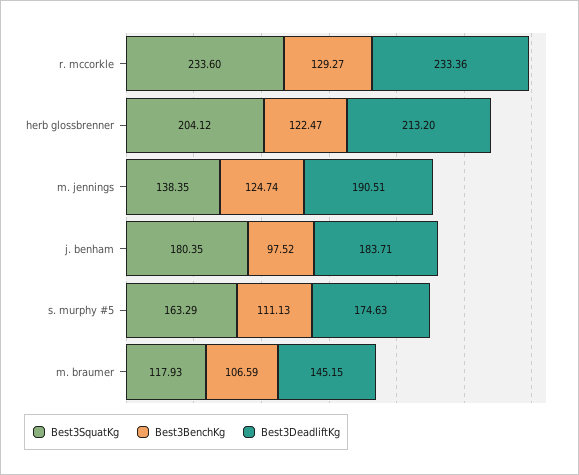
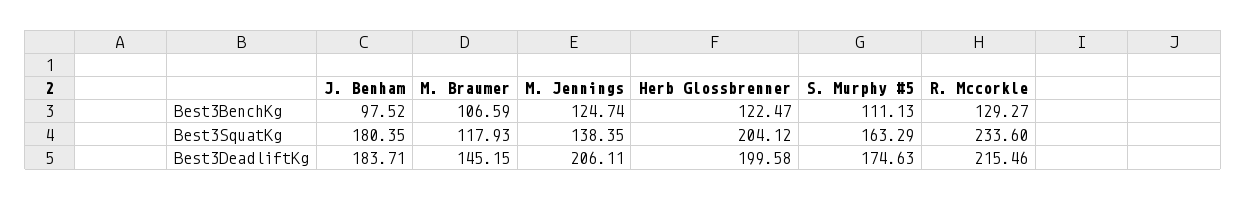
Best3DeadliftKg, r. mccorkle: 233.36 -> 215.46
Best3DeadliftKg, herb glossbrenner: 213.2 -> 199.58
Best3DeadliftKg, m. jennings: 190.51 -> 206.11

